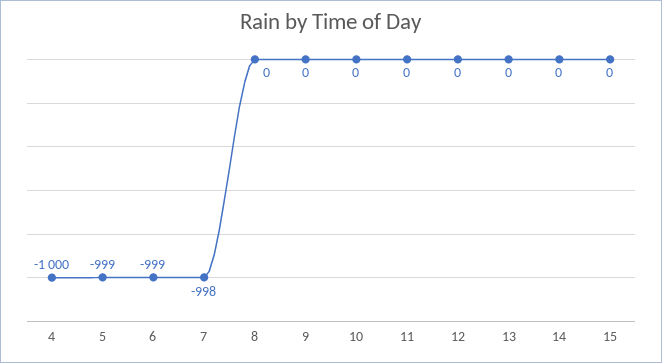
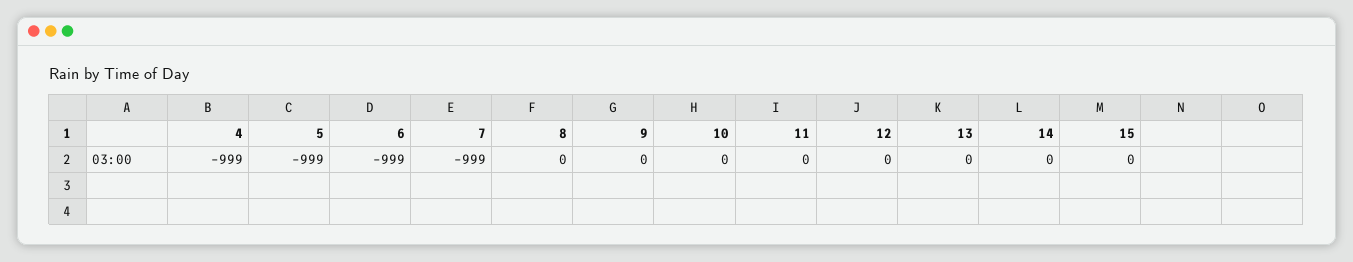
4: -1000 -> -999
7: -998 -> -999

